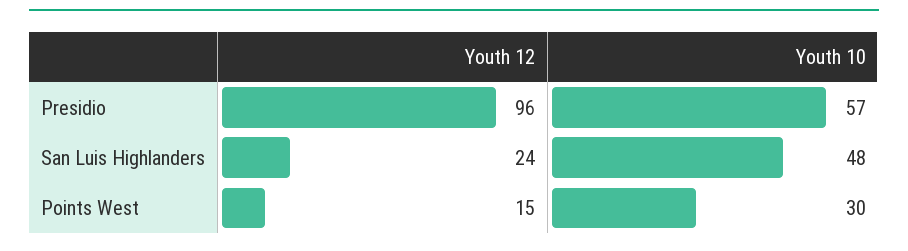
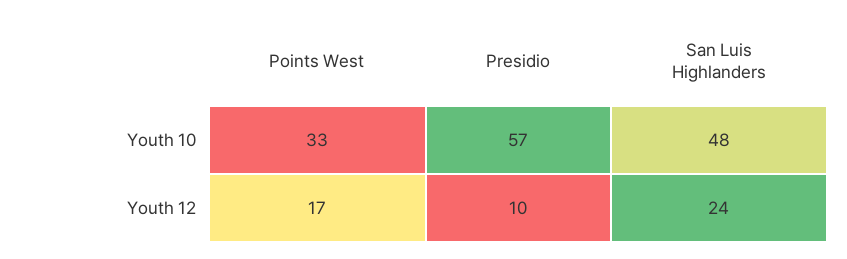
Youth 12, Presidio: 96 -> 10
Youth 12, Points West: 15 -> 17
Youth 10, Points West: 30 -> 33

